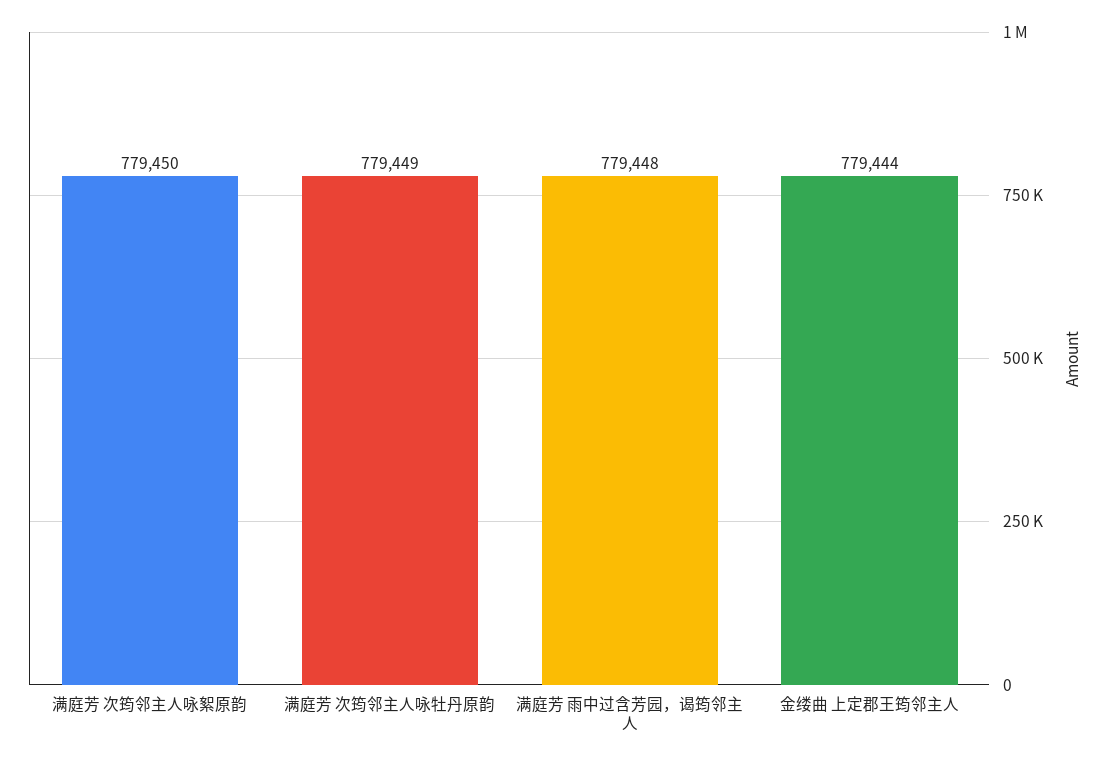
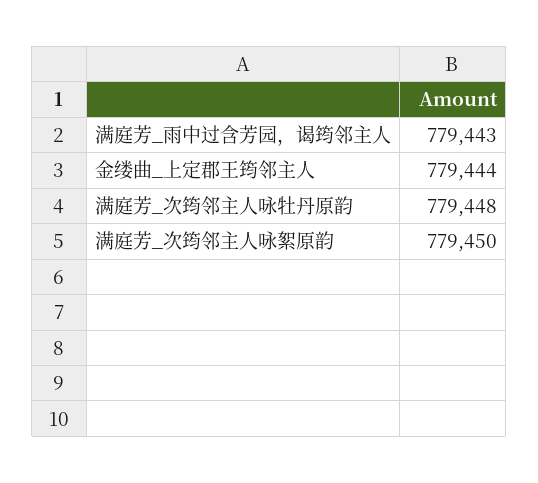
满庭芳 次筠邻主人咏牡丹原韵: 779449 -> 779448
满庭芳 雨中过含芳园，谒筠邻主人: 779448 -> 779443

